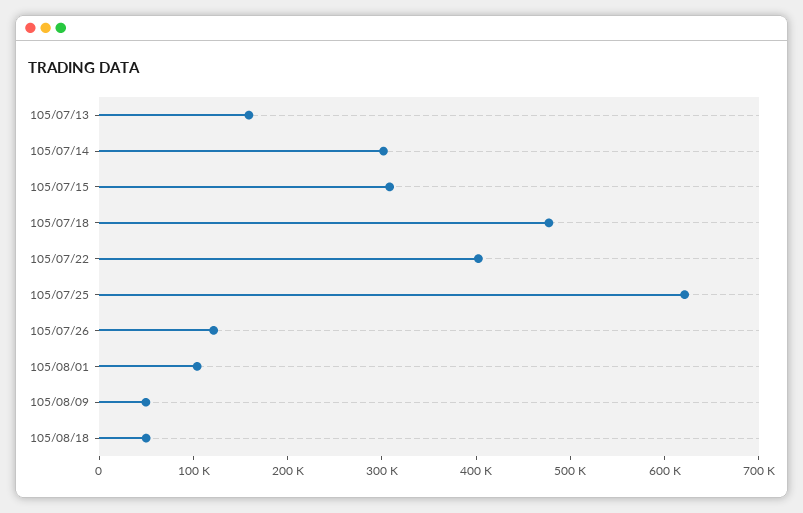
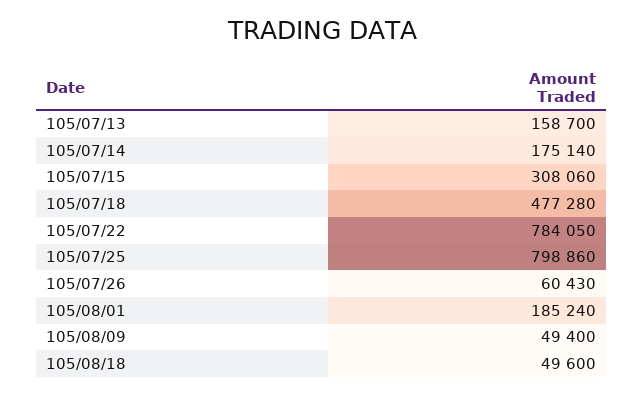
105/07/14: 300000 -> 175140
105/07/22: 400000 -> 784050
105/07/25: 620000 -> 798860
105/07/26: 120000 -> 60430
105/08/01: 100000 -> 185240

